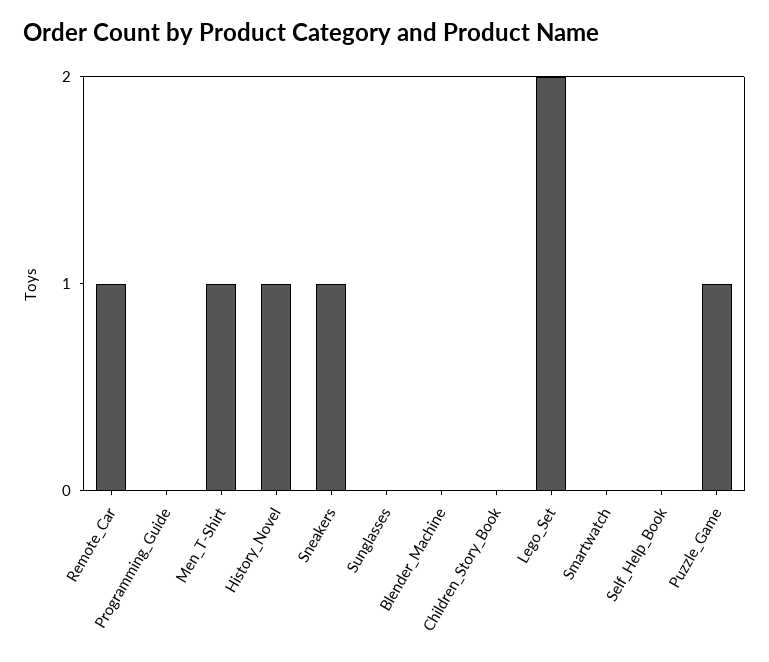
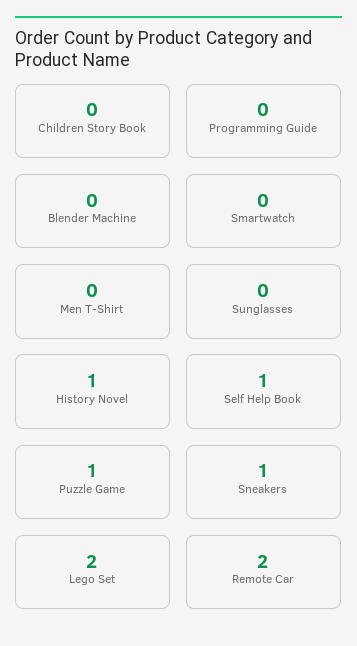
Remote_Car: 1 -> 2
Men_T-Shirt: 1 -> 0
Self_Help_Book: 0 -> 1

